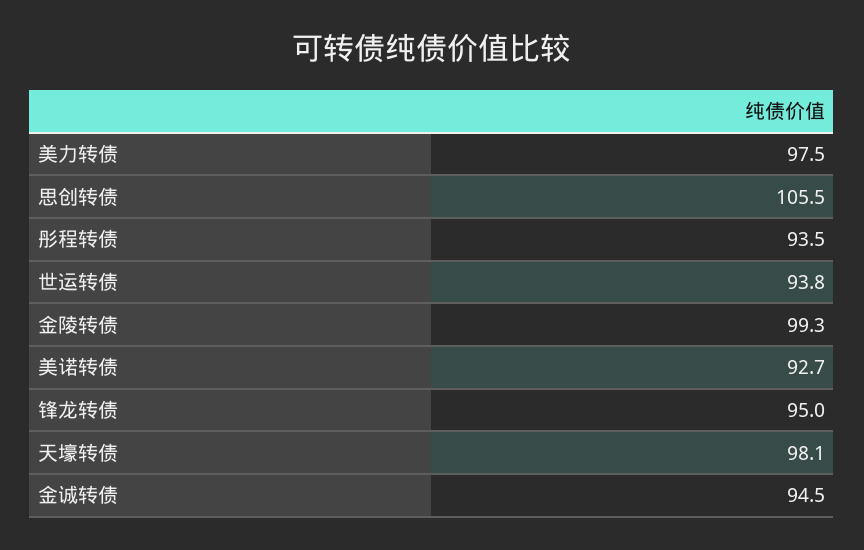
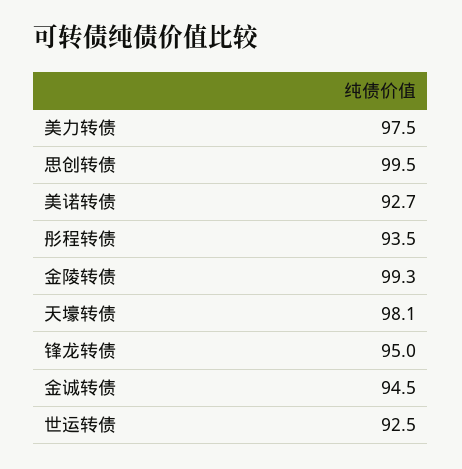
思创转债: 105.5 -> 99.5
世运转债: 93.8 -> 92.5

